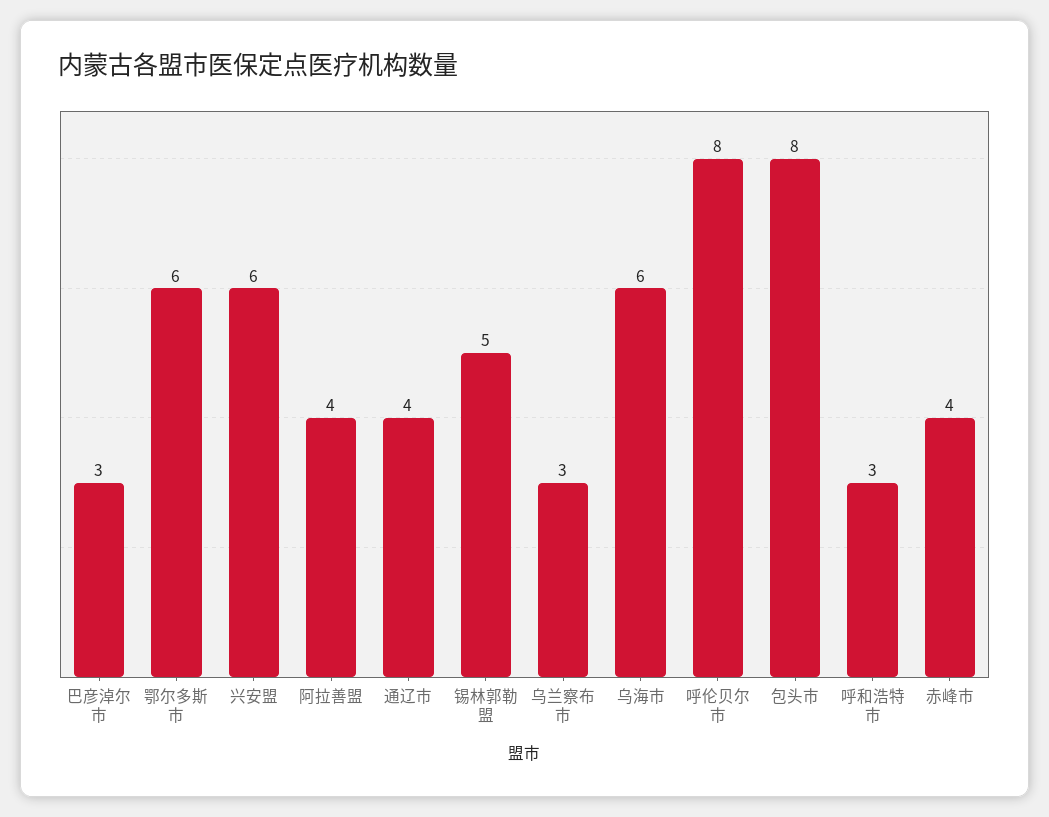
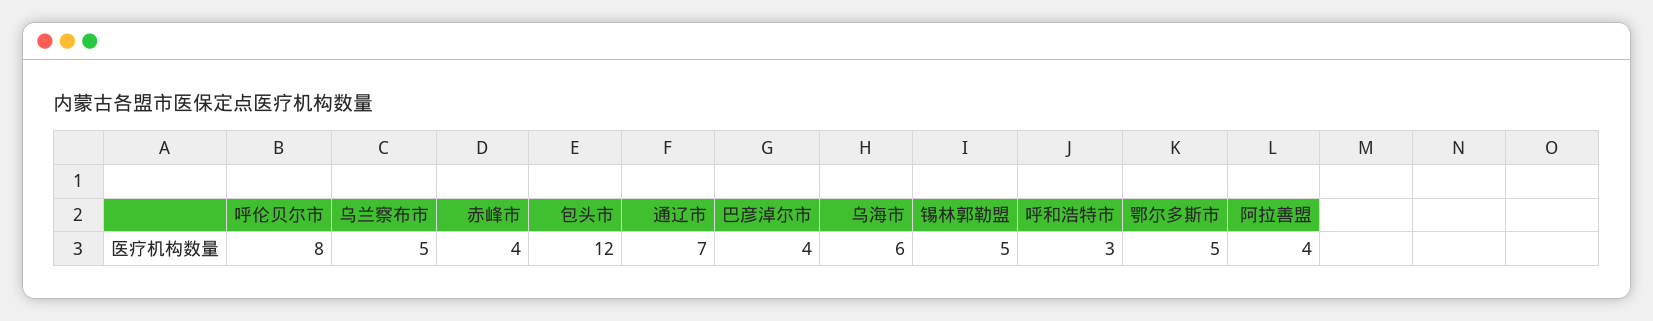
巴彦淖尔市: 3 -> 4
鄂尔多斯市: 6 -> 5
兴安盟: 6 -> none
通辽市: 4 -> 7
乌兰察布市: 3 -> 5
包头市: 8 -> 12

